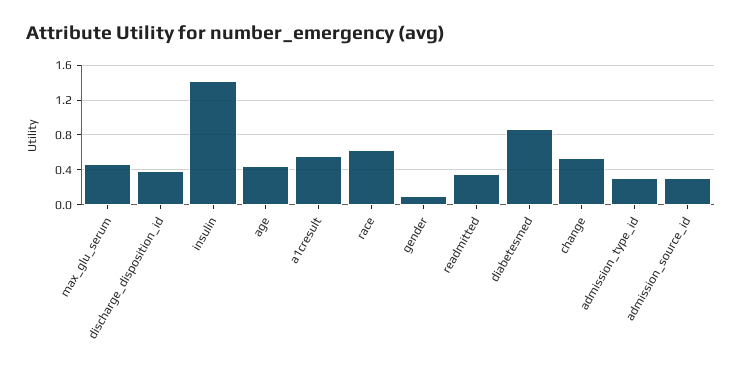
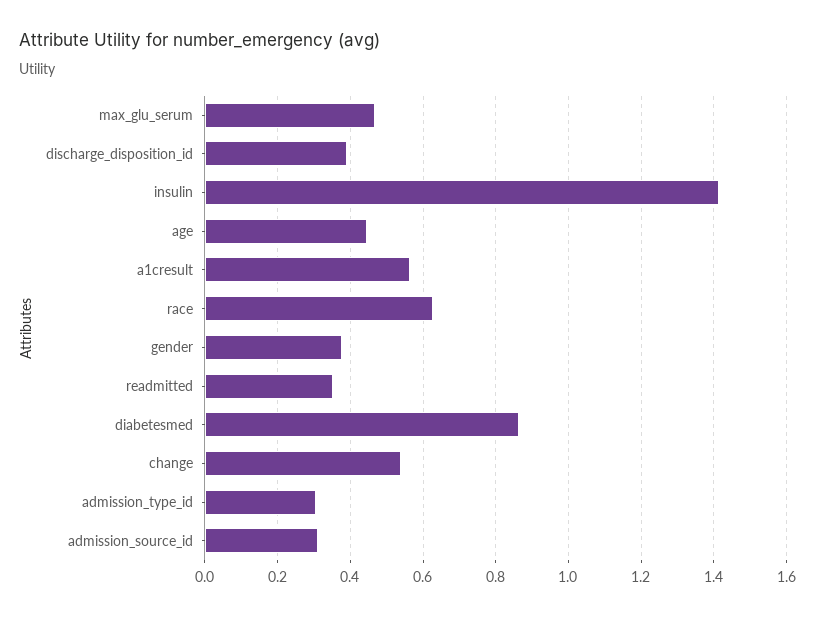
gender: 0.1 -> 0.38

